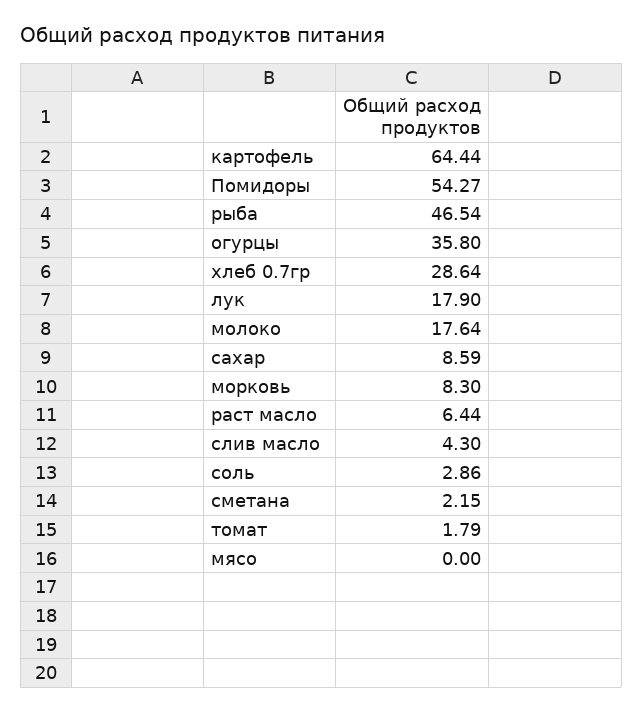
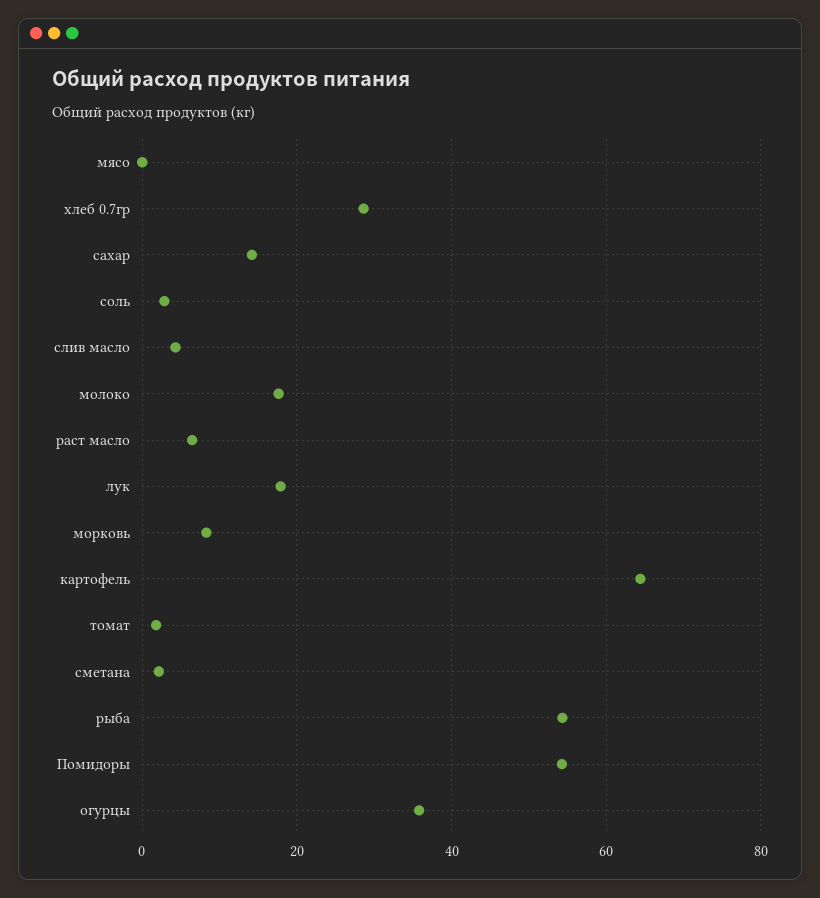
рыба: 46.54 -> 54
сахар: 8.59 -> 14

